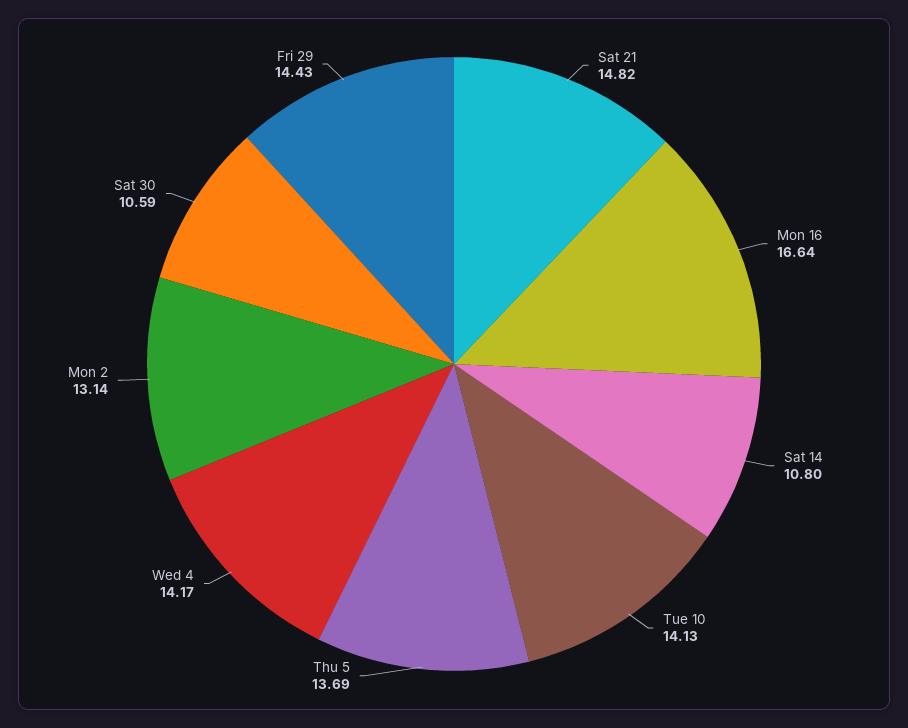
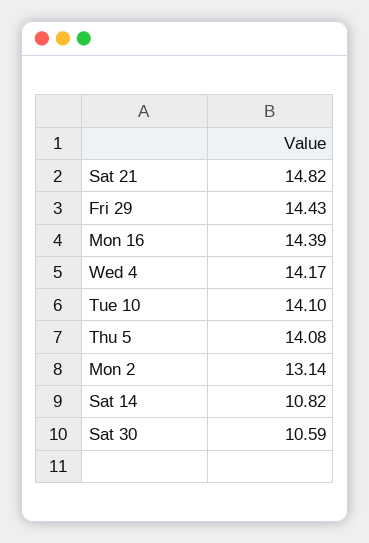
Mon 16: 16.64 -> 14.39
Sat 14: 10.8 -> 10.82
Tue 10: 14.13 -> 14.1
Thu 5: 13.69 -> 14.08

